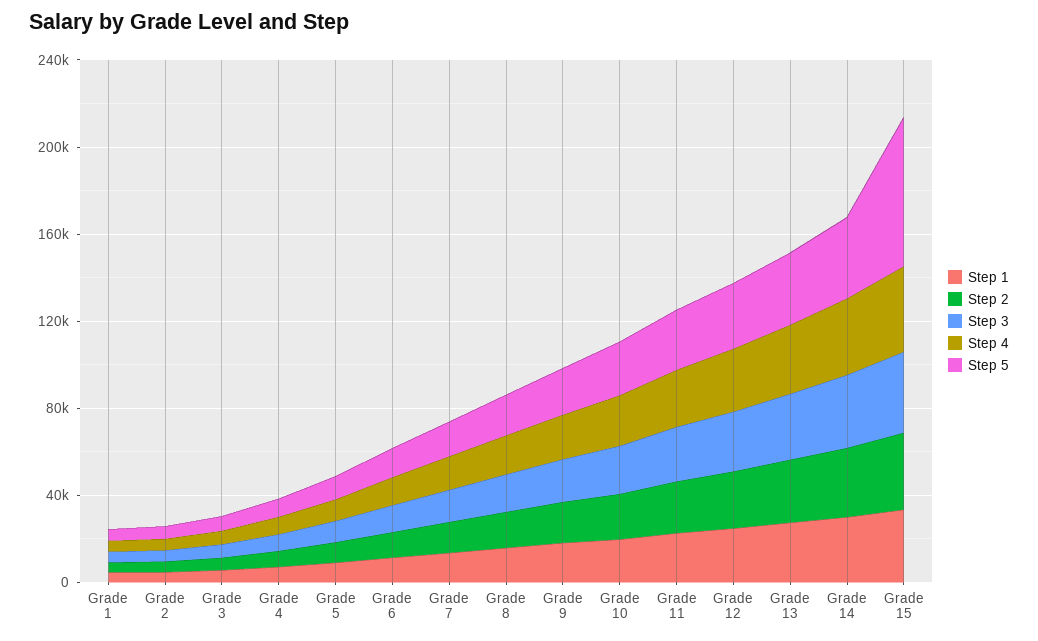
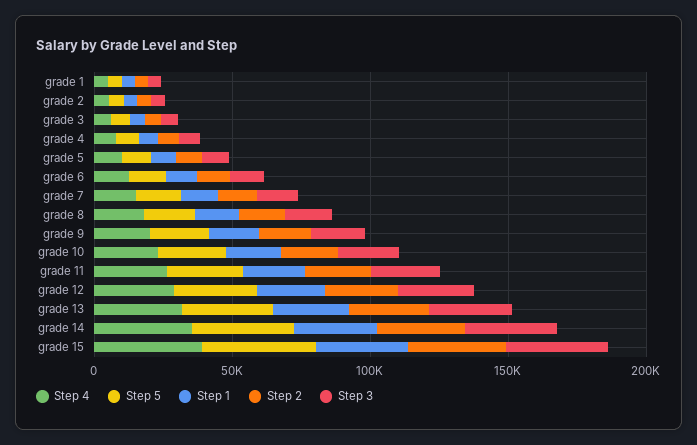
Step 5, Grade 15: 70000 -> 40000

